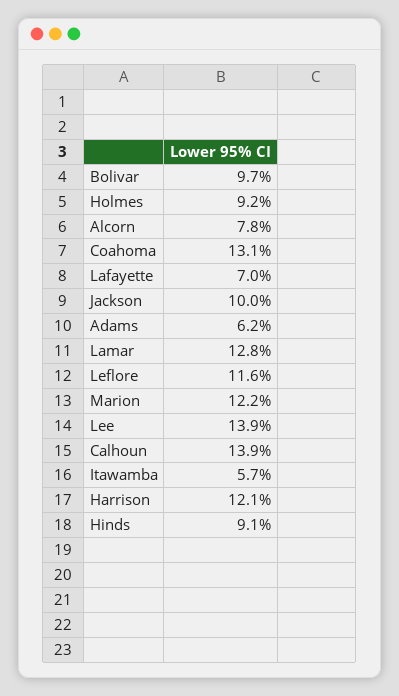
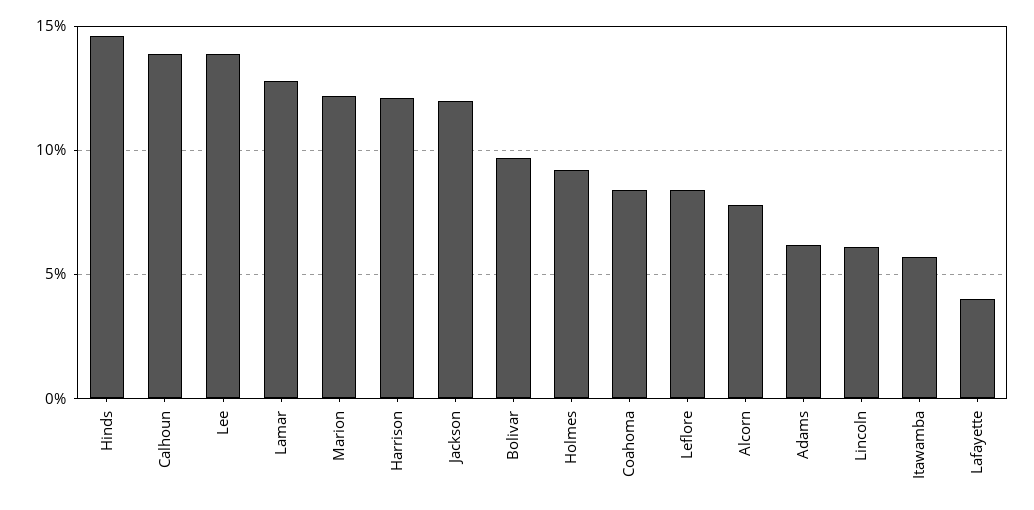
Coahoma: 13.1 -> 8.5
Lafayette: 7 -> 4
Jackson: 10 -> 12
Leflore: 11.6 -> 8.5
Hinds: 9.1 -> 14.5
Lincoln: none -> 6

